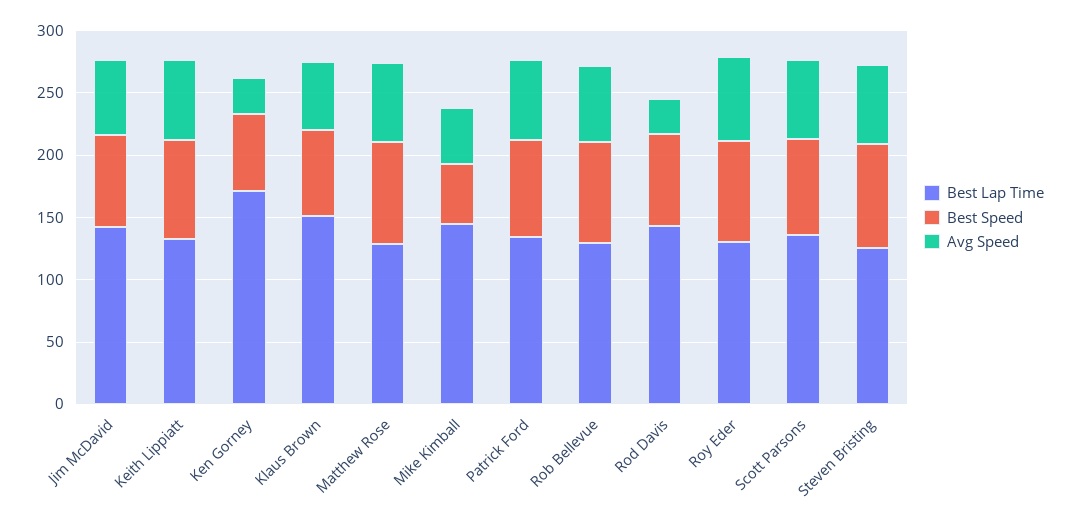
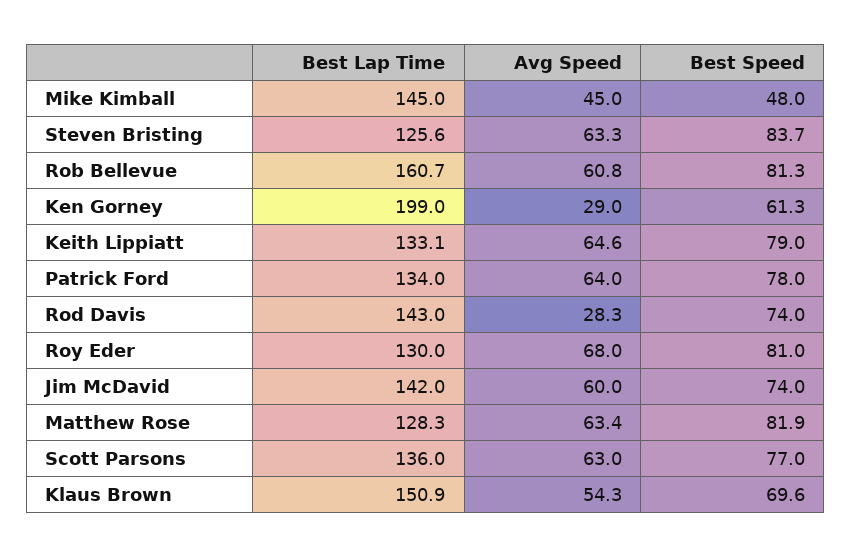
Best Lap Time, Ken Gorney: 170 -> 199
Best Lap Time, Rob Bellevue: 130 -> 160.7

